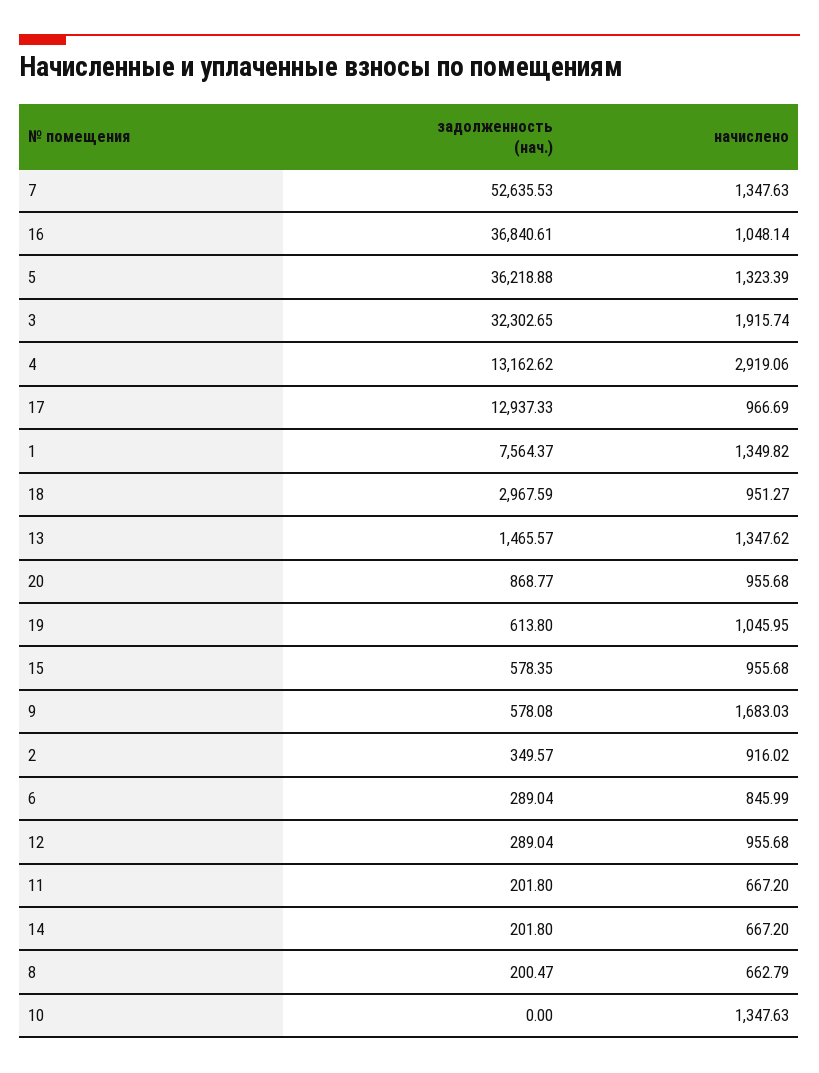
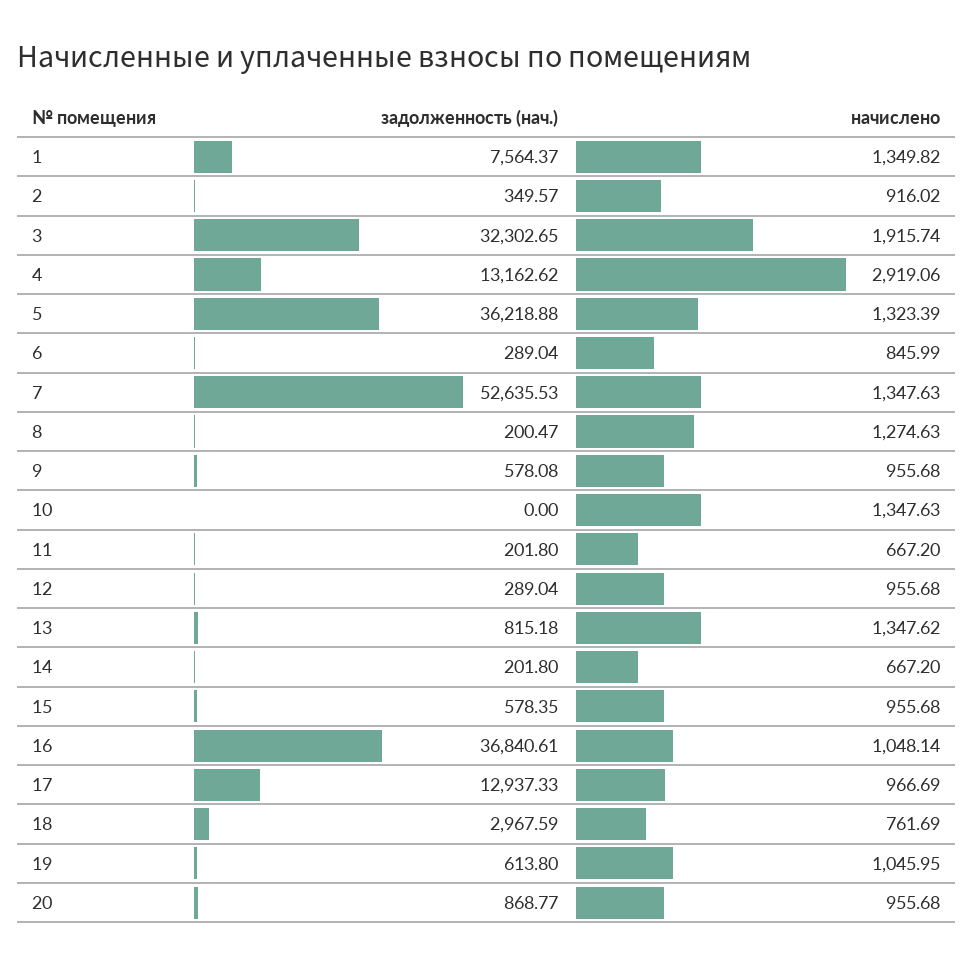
начислено, 18: 951.27 -> 761.69
задолженность (нач.), 13: 1465.57 -> 815.18
начислено, 9: 1683.03 -> 955.68
начислено, 8: 662.79 -> 1274.63

